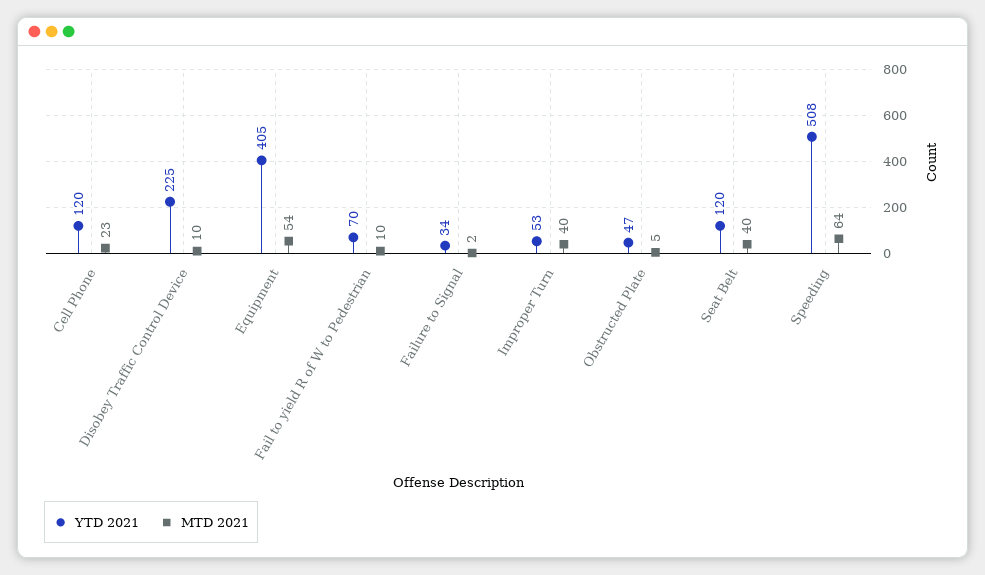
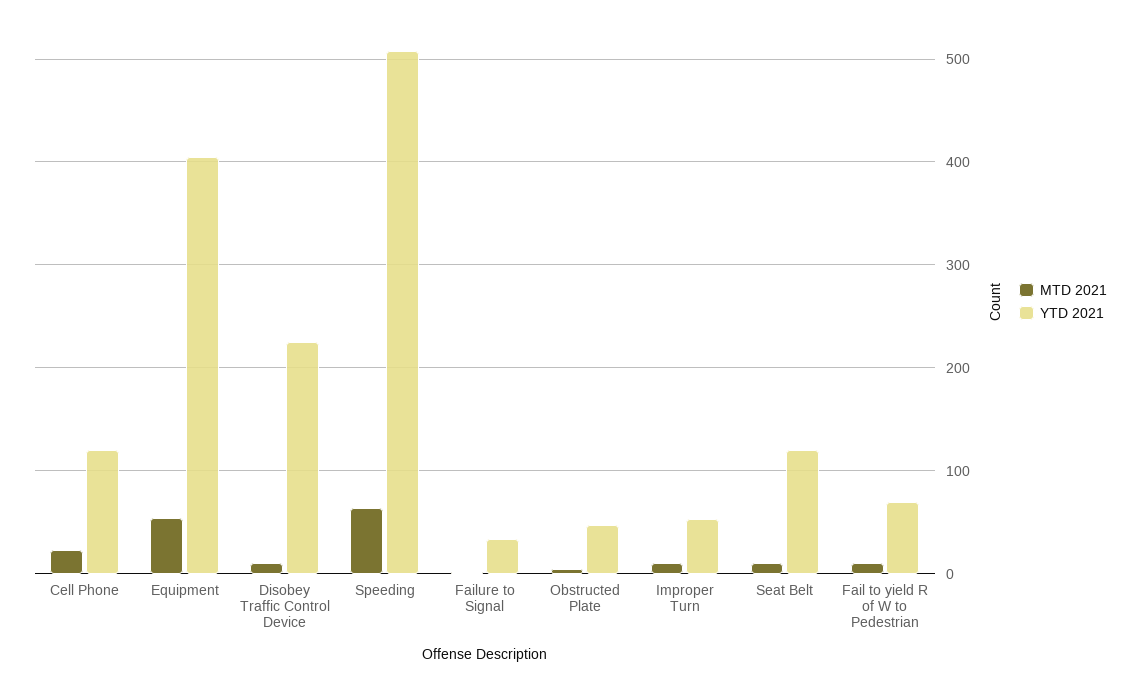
MTD 2021, Improper Turn: 40 -> 10
MTD 2021, Seat Belt: 40 -> 10

